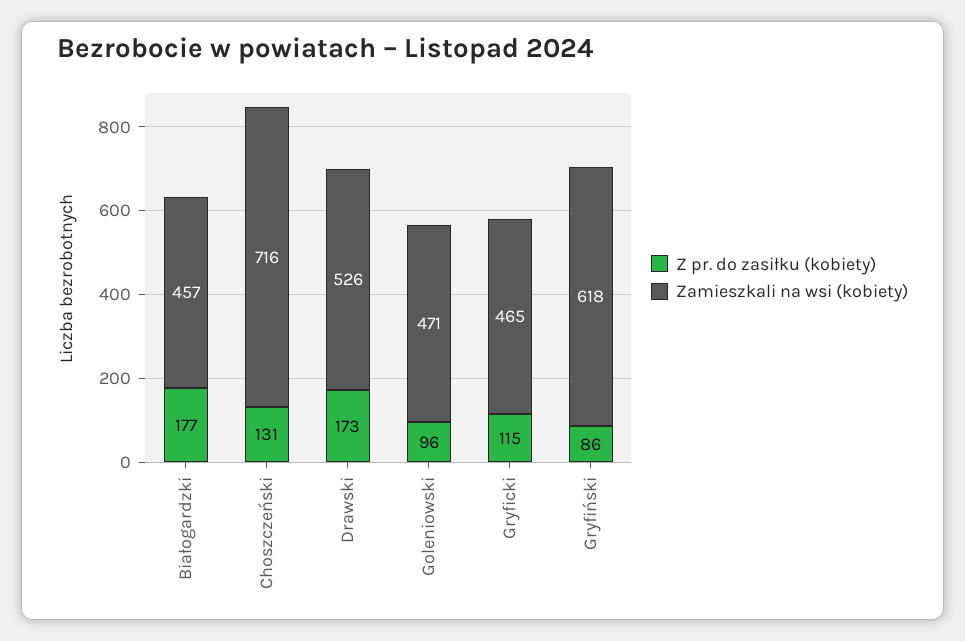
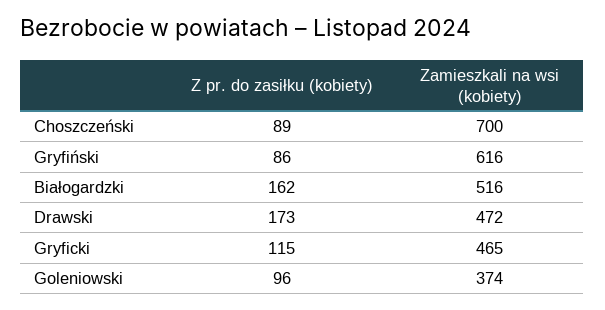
Z pr. do zasiłku (kobiety), Białogardzki: 177 -> 162
Zamieszkali na wsi (kobiety), Białogardzki: 457 -> 516
Z pr. do zasiłku (kobiety), Choszczeński: 131 -> 89
Zamieszkali na wsi (kobiety), Choszczeński: 716 -> 700
Zamieszkali na wsi (kobiety), Drawski: 526 -> 472
Zamieszkali na wsi (kobiety), Goleniowski: 471 -> 374
Zamieszkali na wsi (kobiety), Gryfiński: 618 -> 616

